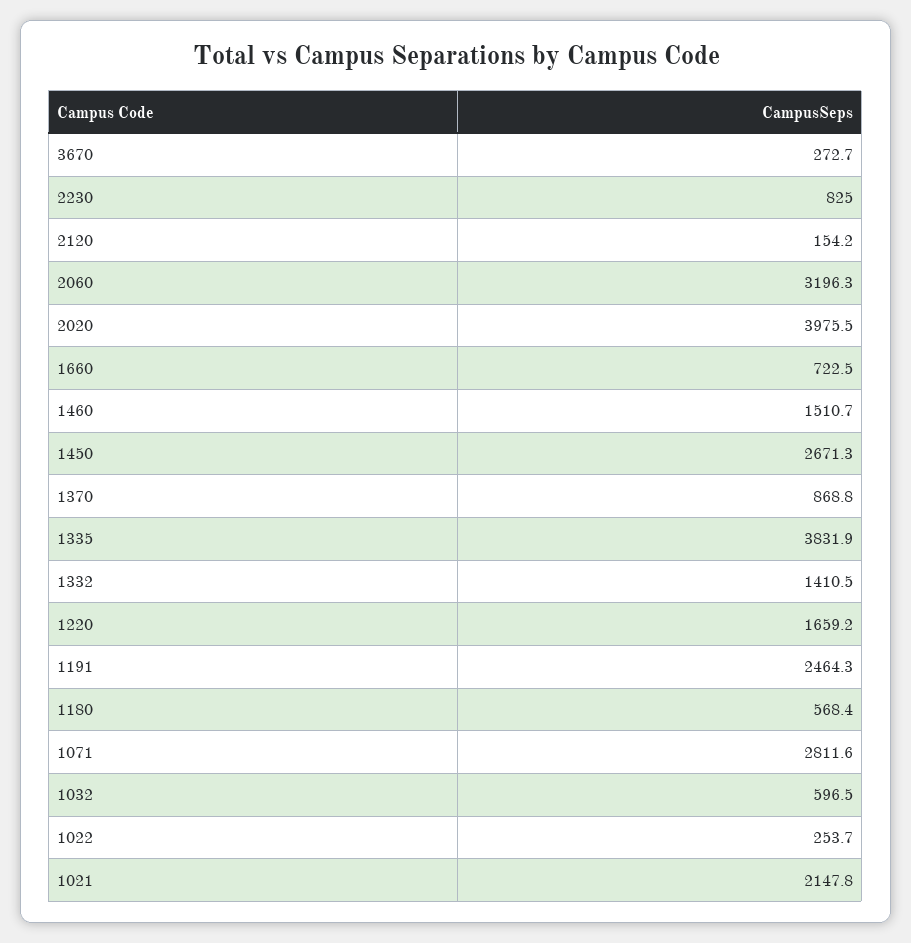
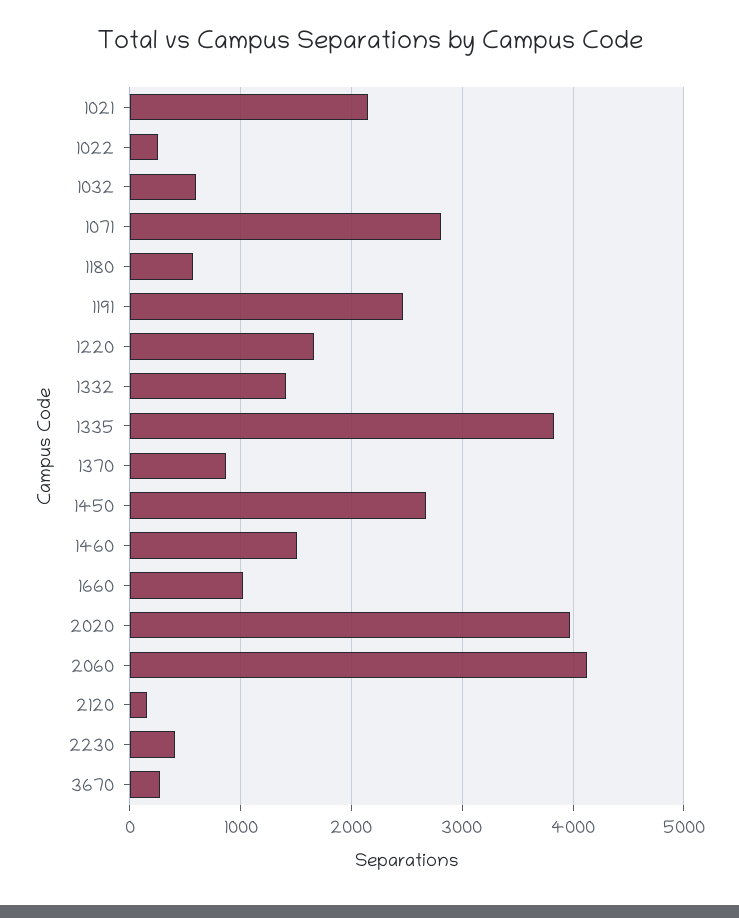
2230: 825 -> 400
2060: 3196.3 -> 4100
1660: 722.5 -> 1000

